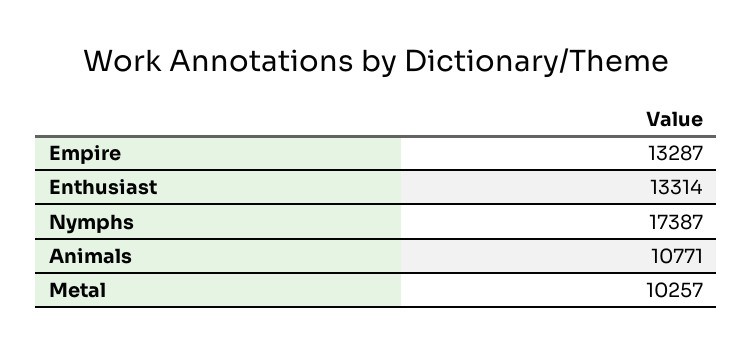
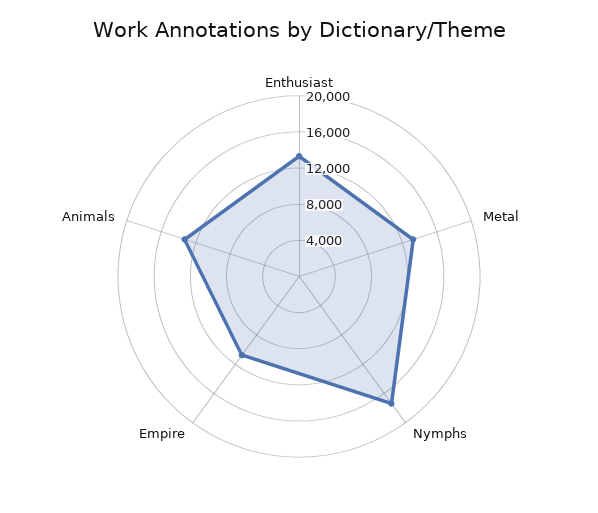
Empire: 13287 -> 11000
Animals: 10771 -> 13000
Metal: 10257 -> 13000

